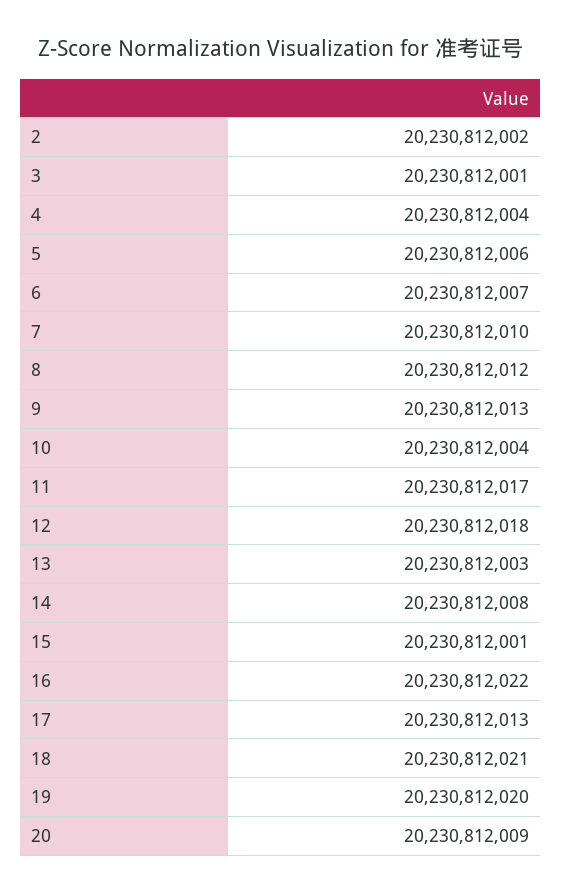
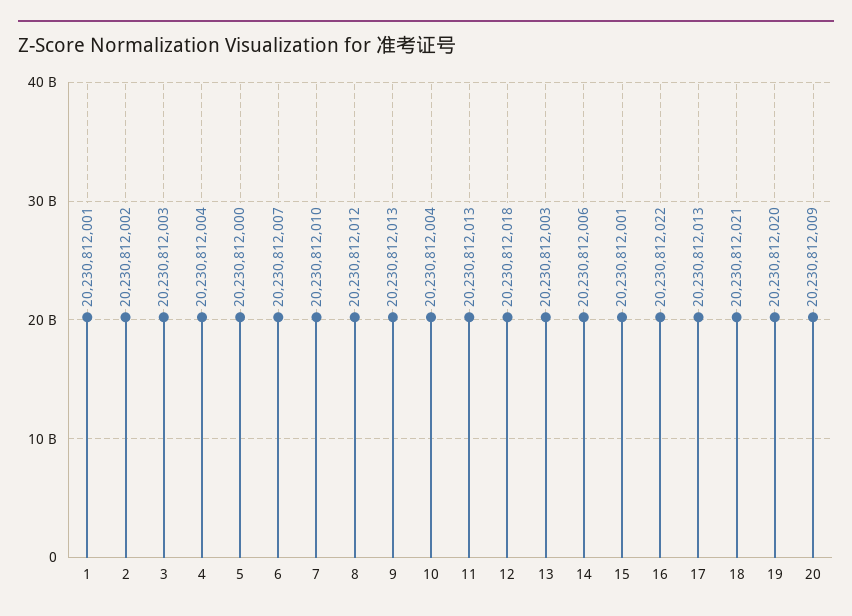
3: 20230812001 -> 20230812003
5: 20230812006 -> 20230812000
11: 20230812017 -> 20230812013
14: 20230812008 -> 20230812006
1: none -> 20230812001

